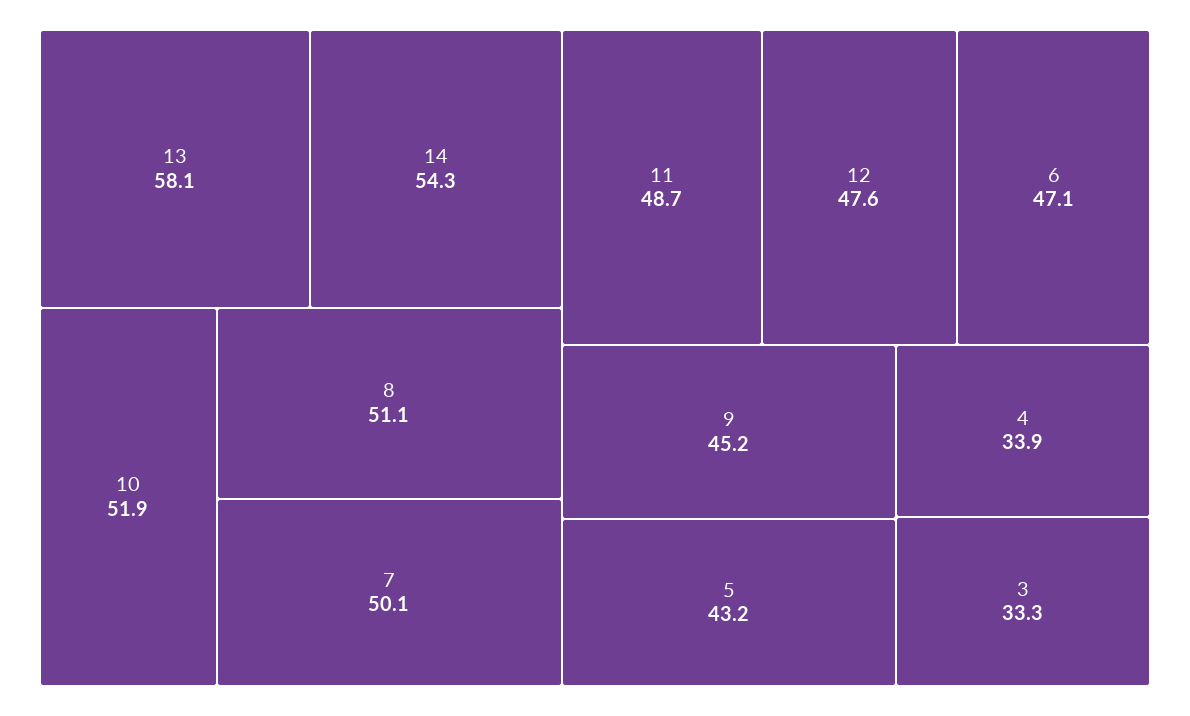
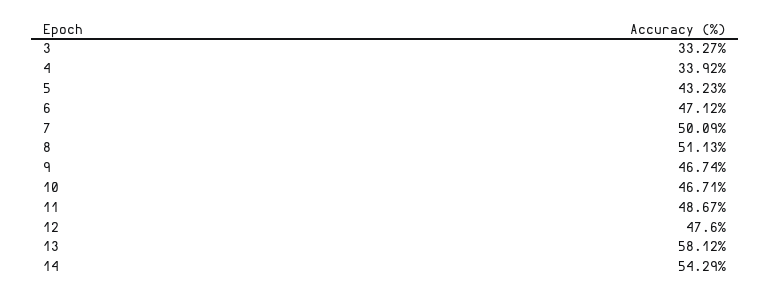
10: 51.9 -> 46.71
9: 45.2 -> 46.74

